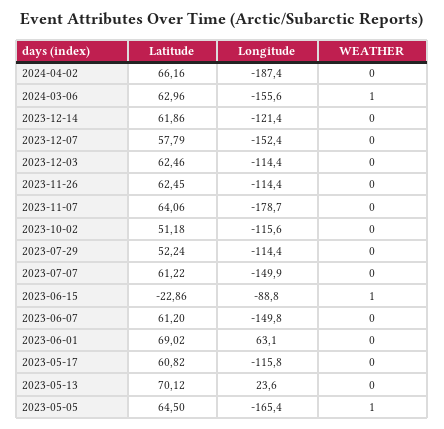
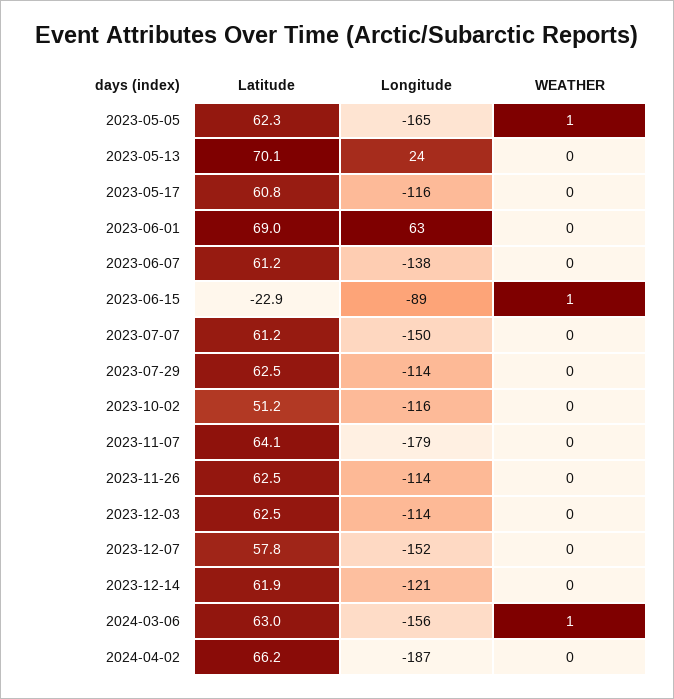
Latitude, 2023-07-29: 52.24 -> 62.5
Longitude, 2023-06-07: -149.8 -> -138
Latitude, 2023-05-05: 64.5 -> 62.3

